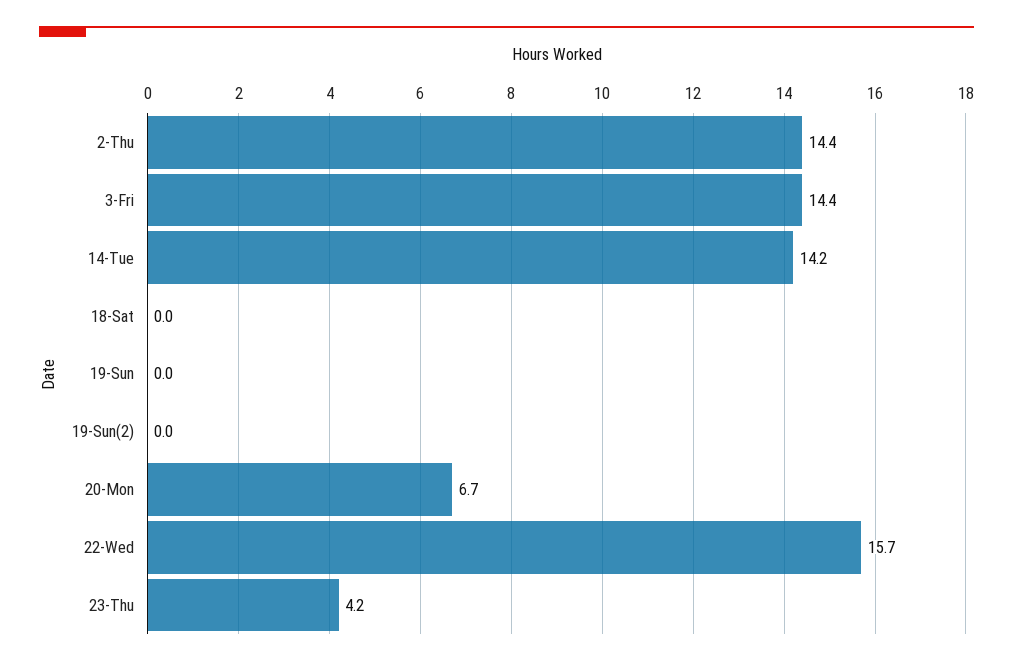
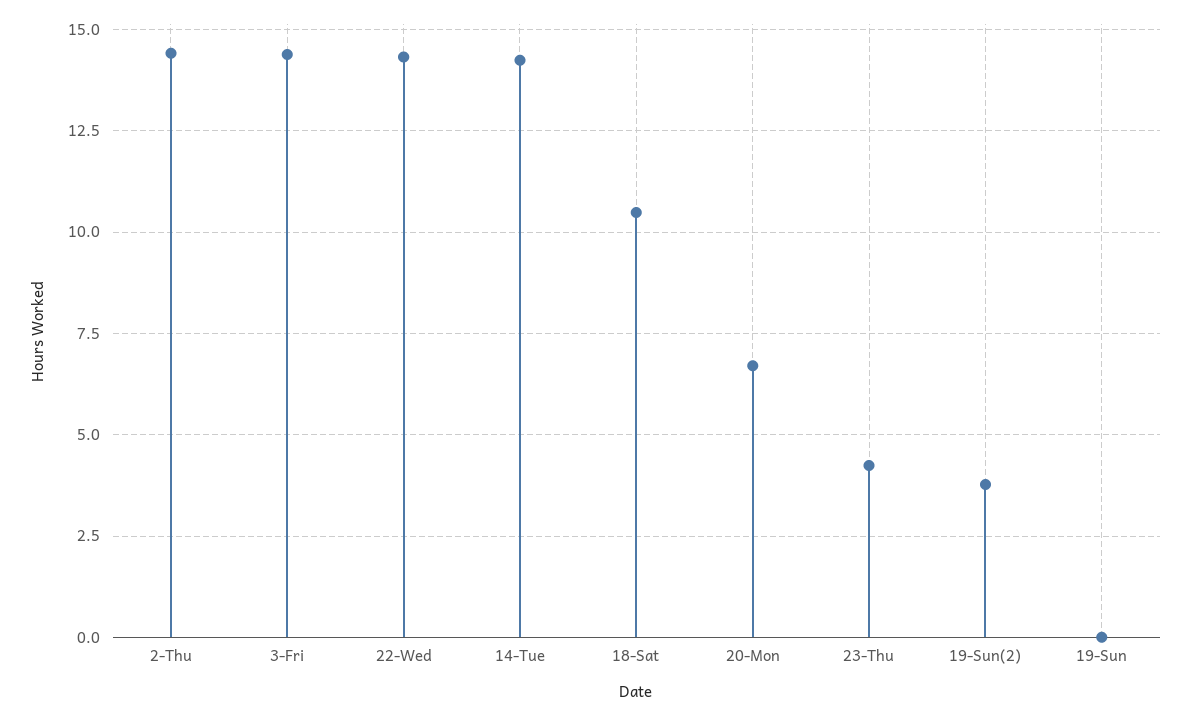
18-Sat: 0 -> 10.5
19-Sun(2): 0 -> 3.75
22-Wed: 15.7 -> 14.25

